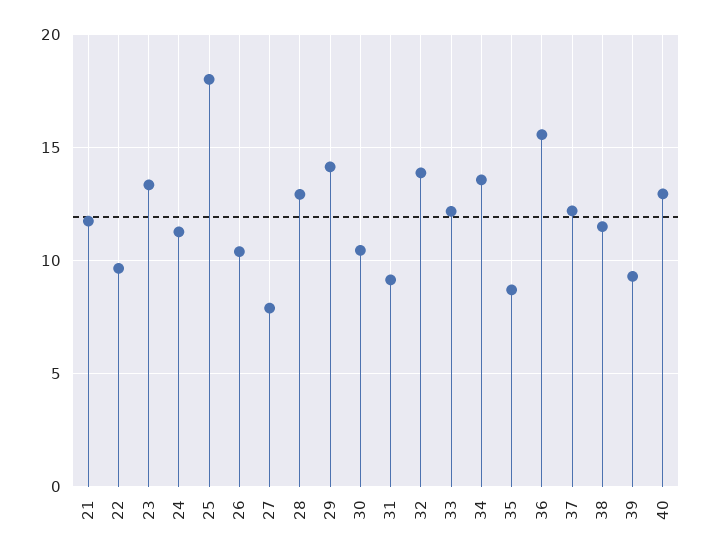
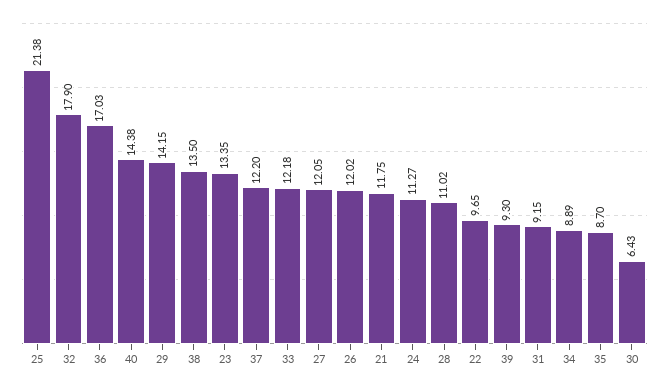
25: 18 -> 21.38
26: 10.5 -> 12.02
27: 8 -> 12.05
28: 13 -> 11.02
30: 10.5 -> 6.43
32: 14 -> 17.9
34: 13.5 -> 8.89
36: 15.5 -> 17.03
38: 11.5 -> 13.5
40: 13 -> 14.38

